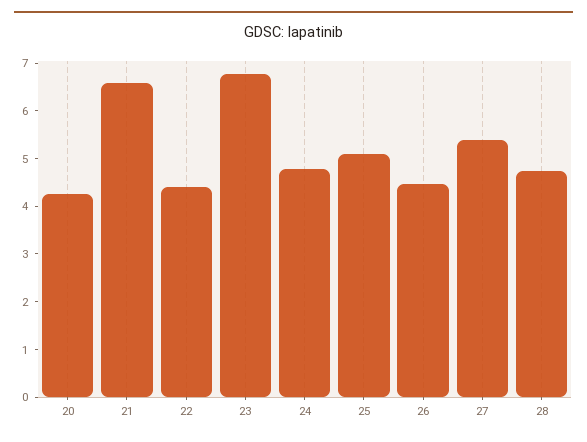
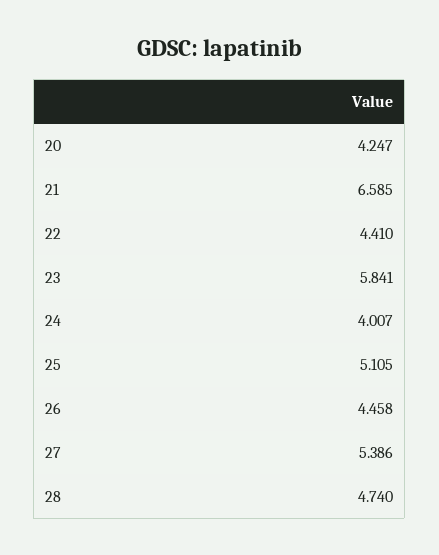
23: 6.8 -> 5.841
24: 4.8 -> 4.007

